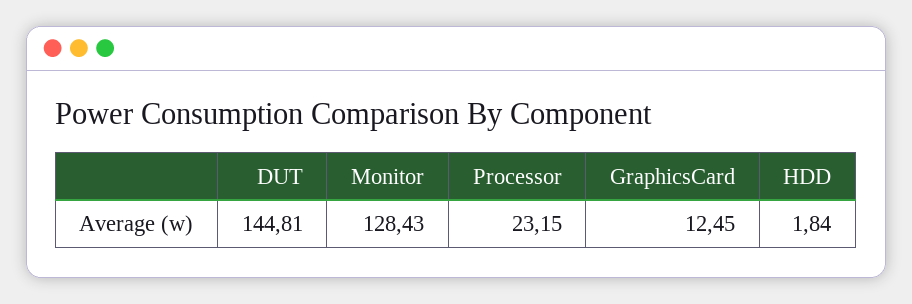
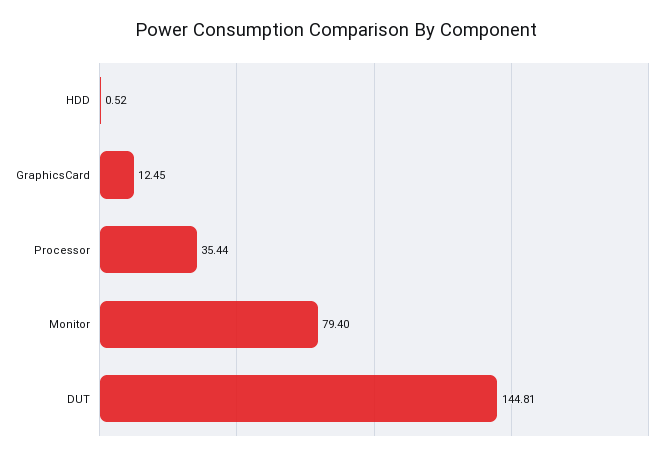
Monitor: 128.43 -> 79.4
Processor: 23.15 -> 35.44
HDD: 1.84 -> 0.52

